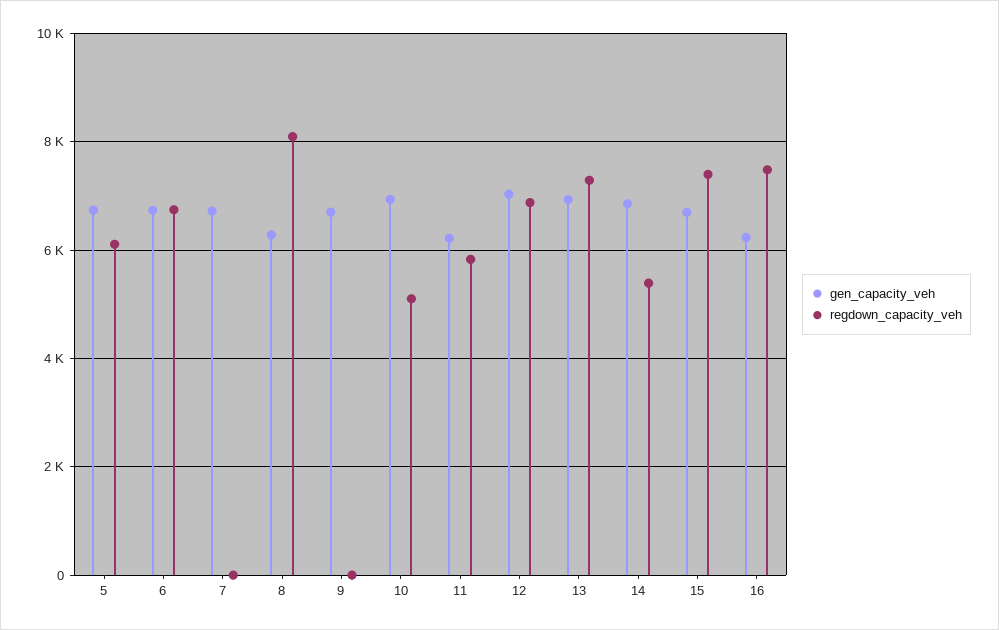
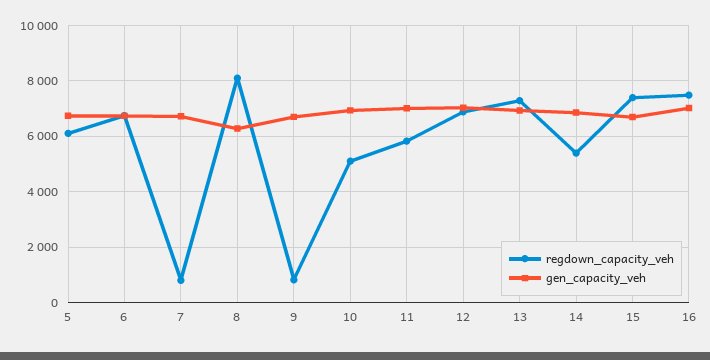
regdown_capacity_veh, 7: 0 -> 750
regdown_capacity_veh, 9: 0 -> 750
gen_capacity_veh, 11: 6200 -> 7000
gen_capacity_veh, 16: 6200 -> 7000

